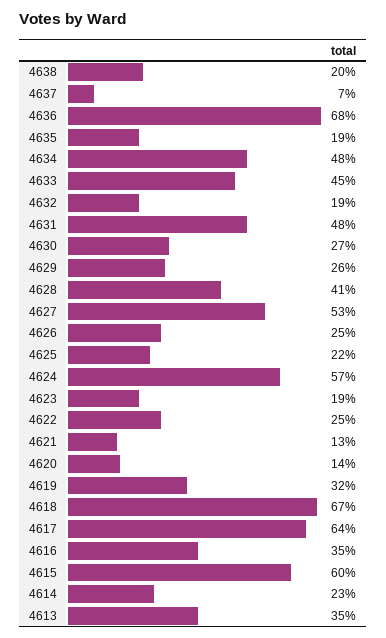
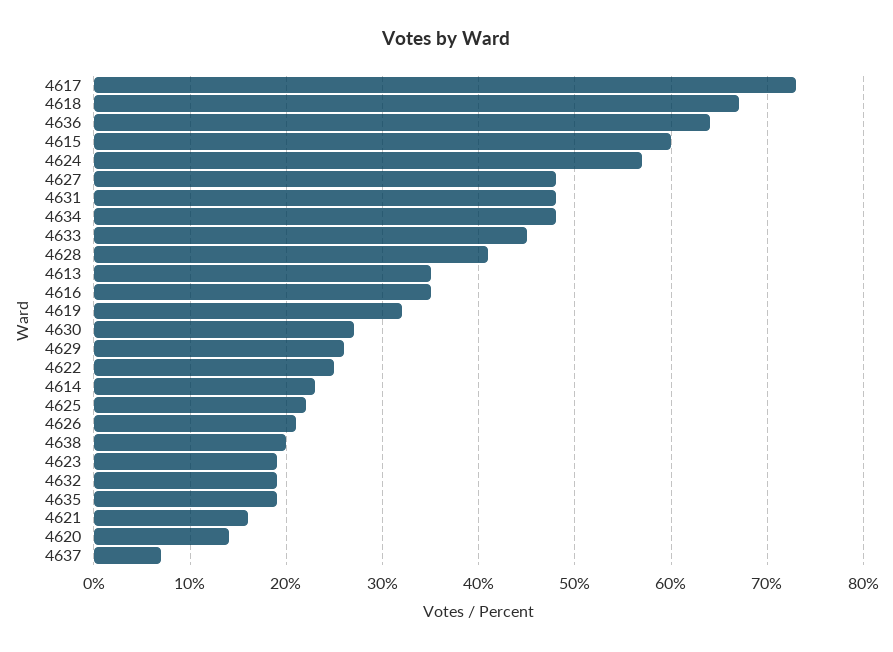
4636: 68 -> 64
4627: 53 -> 48
4626: 25 -> 21
4621: 13 -> 16
4617: 64 -> 73

